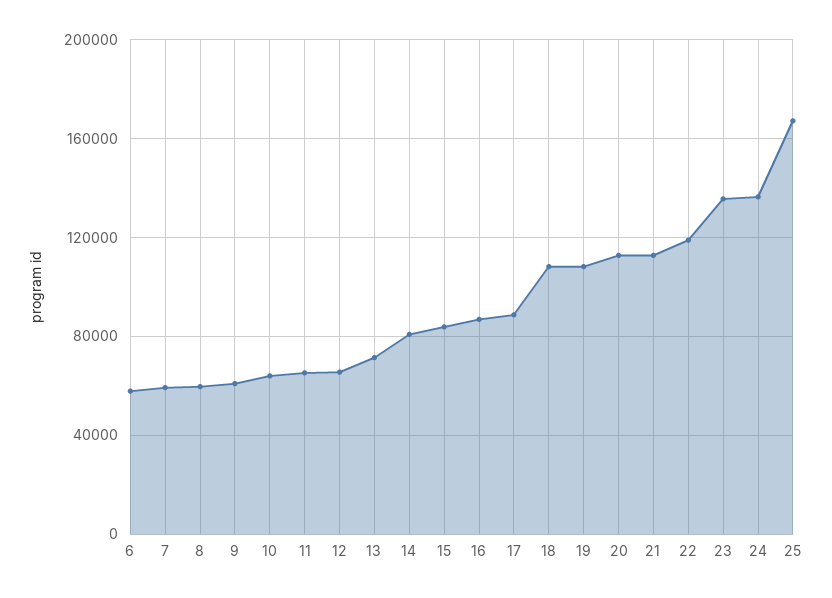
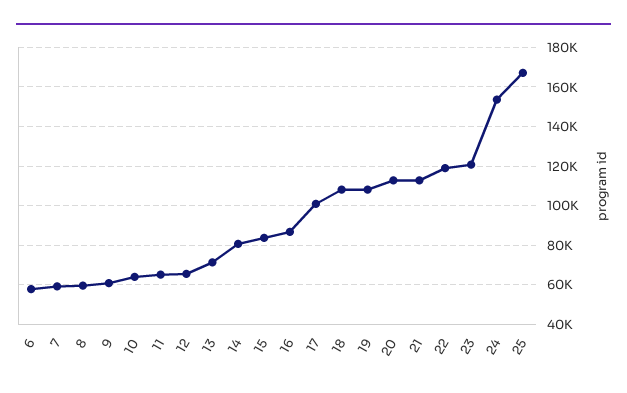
17: 90000 -> 100000
23: 135000 -> 120000
24: 135000 -> 155000

